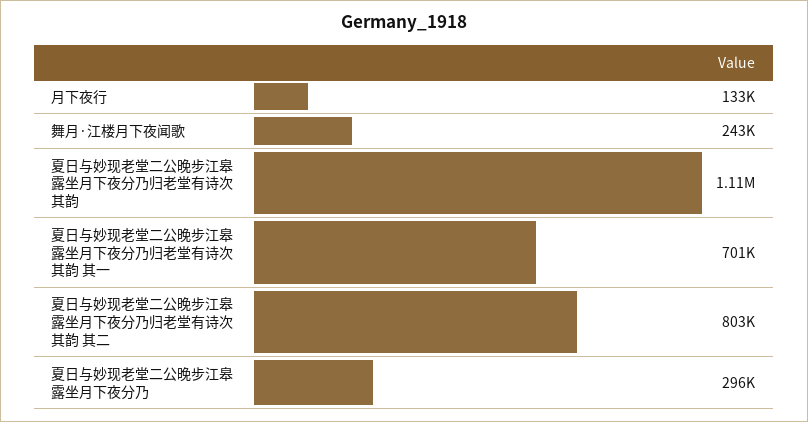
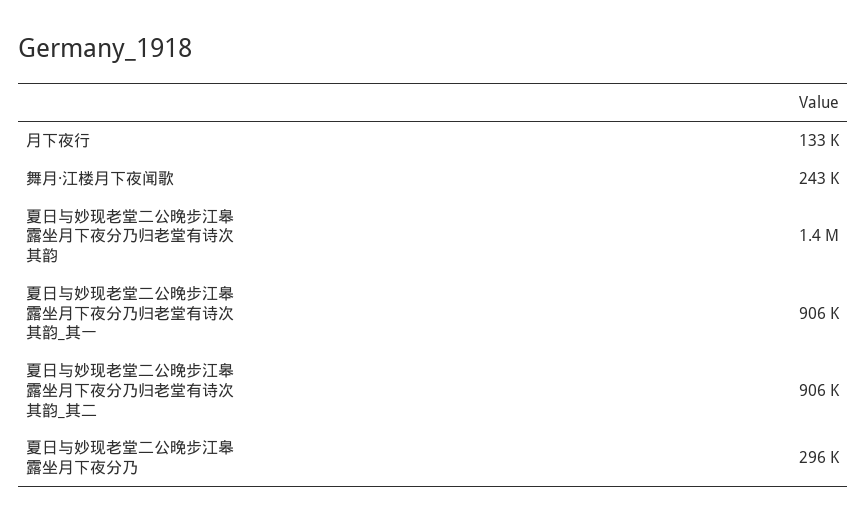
夏日与妙现老堂二公晚步江皋露坐月下夜分乃归老堂有诗次其韵: 1110000 -> 1400000
夏日与妙现老堂二公晚步江皋露坐月下夜分乃归老堂有诗次其韵 其一: 701000 -> 906000
夏日与妙现老堂二公晚步江皋露坐月下夜分乃归老堂有诗次其韵 其二: 803000 -> 906000

